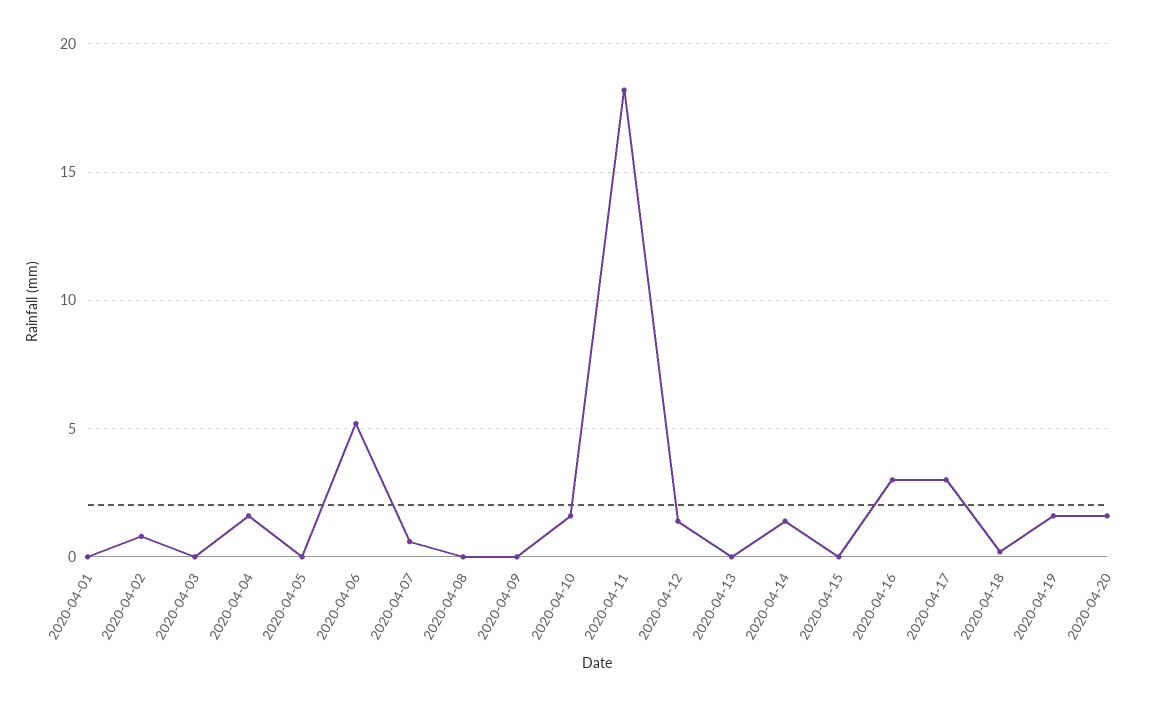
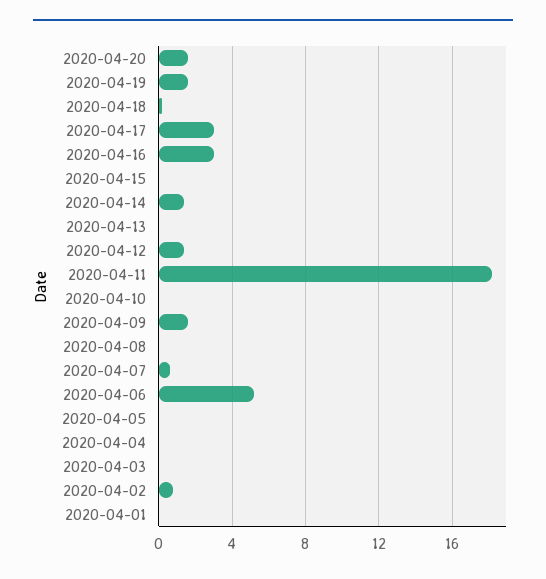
2020-04-04: 1.5 -> 0
2020-04-09: 0 -> 1.5
2020-04-10: 1.5 -> 0

